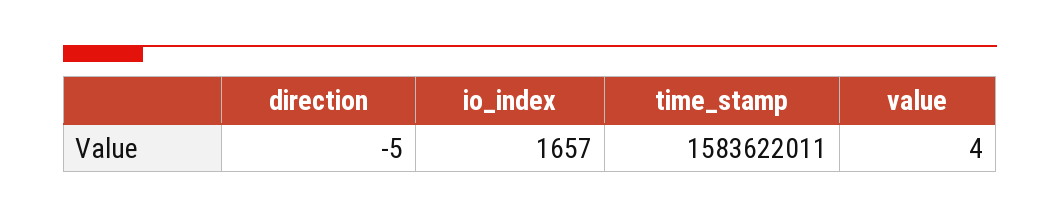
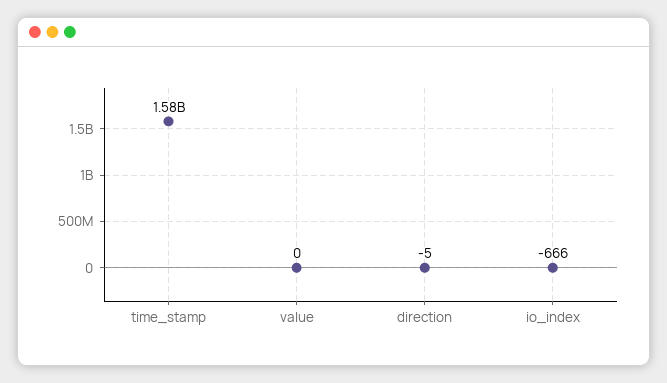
io_index: 1657 -> -666
value: 4 -> 0

